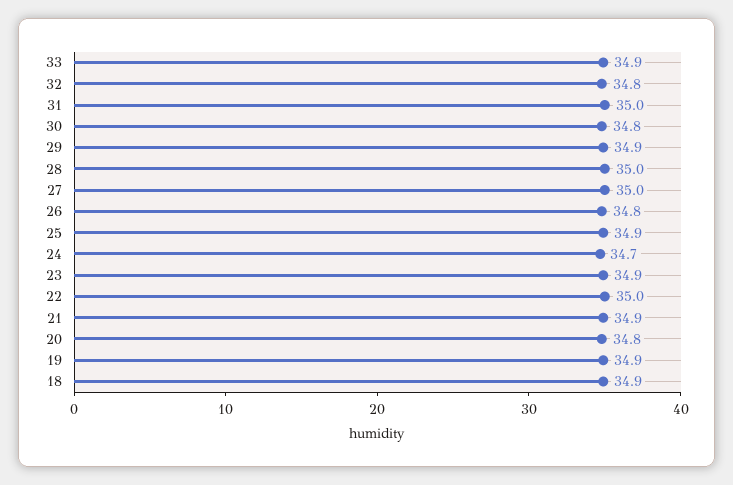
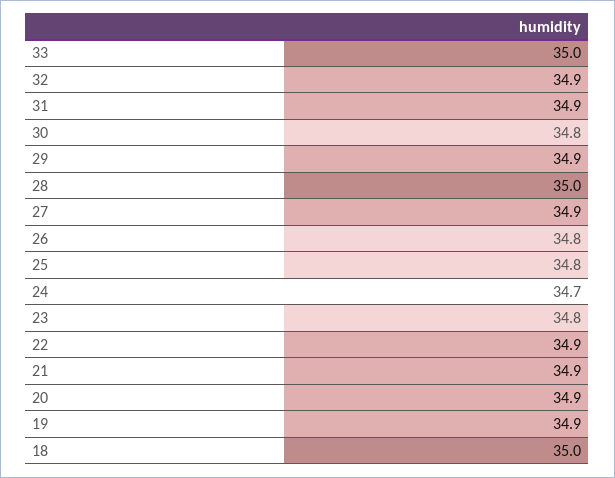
33: 34.9 -> 35
32: 34.8 -> 34.9
31: 35 -> 34.9
27: 35 -> 34.9
25: 34.9 -> 34.8
23: 34.9 -> 34.8
22: 35 -> 34.9
20: 34.8 -> 34.9
18: 34.9 -> 35

